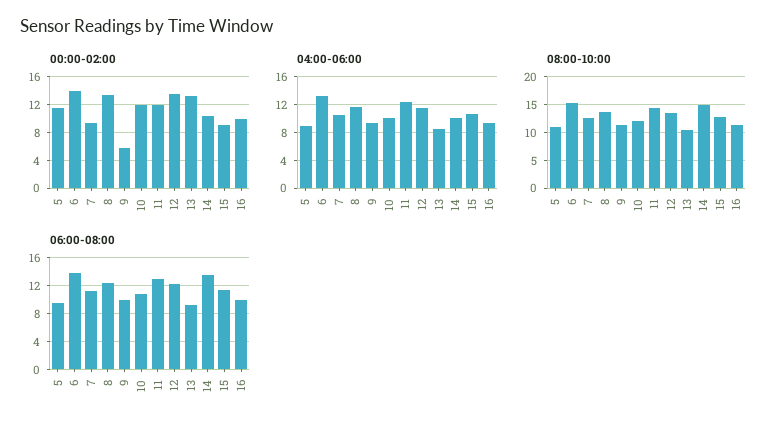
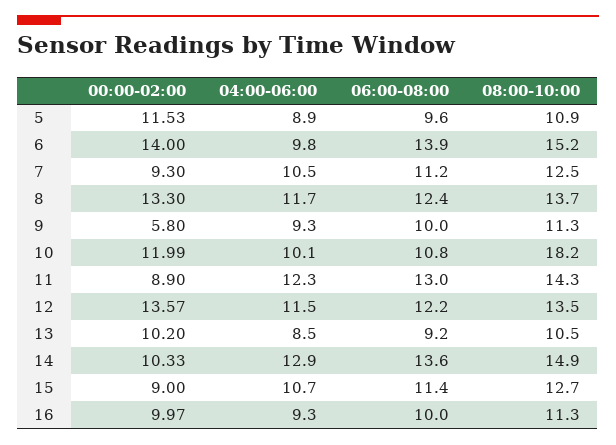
00:00-02:00, 11: 12 -> 8.9
00:00-02:00, 13: 13 -> 10.2
04:00-06:00, 6: 13 -> 9.8
04:00-06:00, 14: 10 -> 12.9
08:00-10:00, 10: 12.5 -> 18.2

